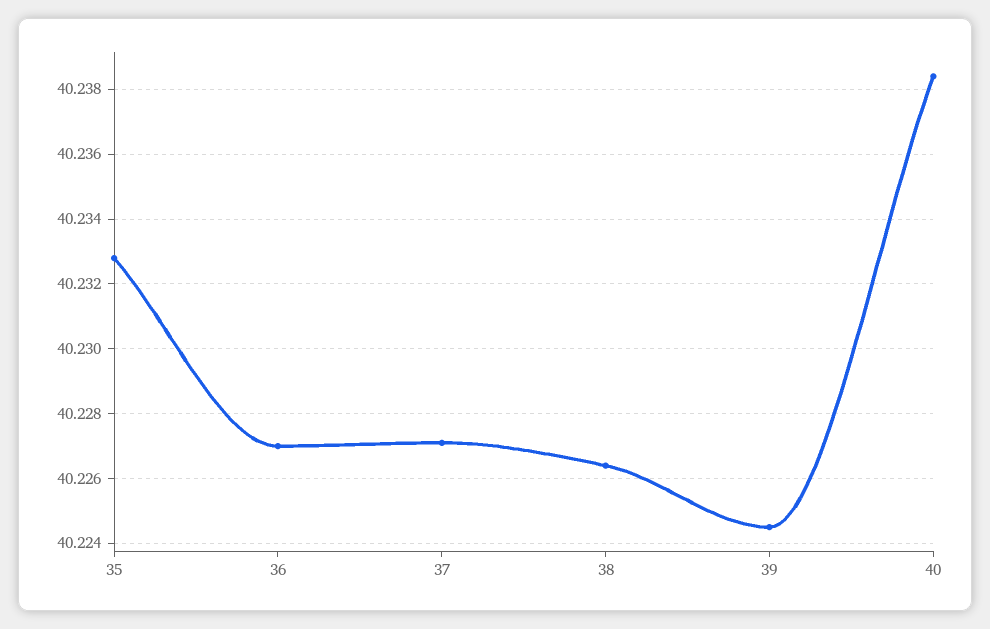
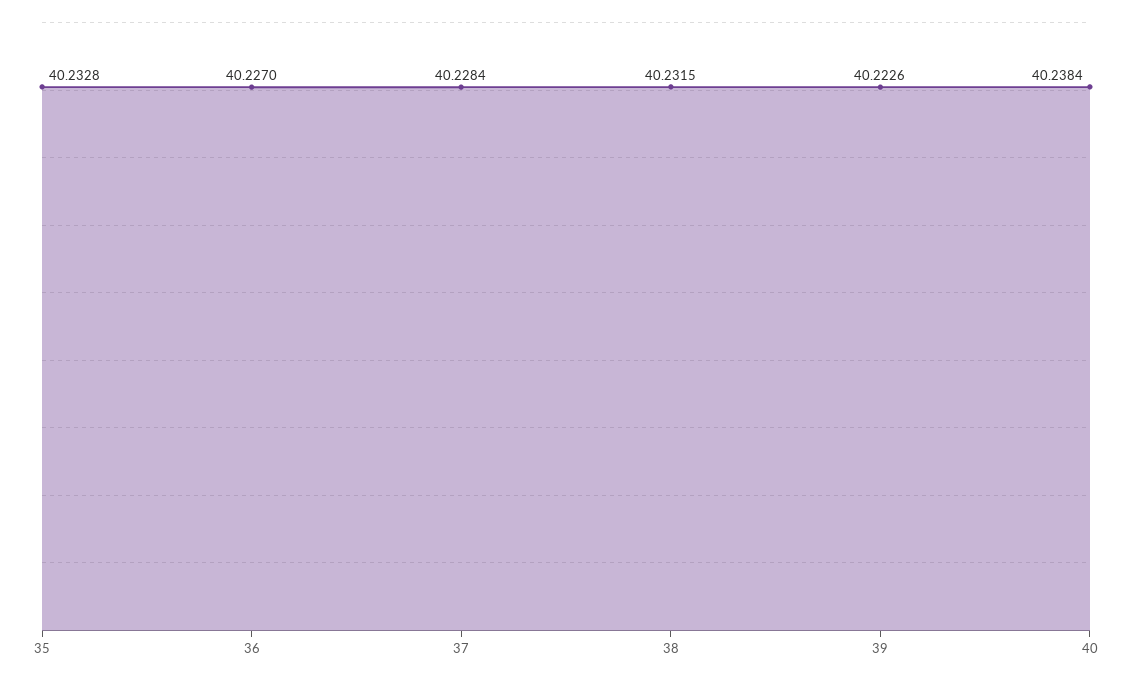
37: 40.227 -> 40.2284
38: 40.2265 -> 40.2315
39: 40.2245 -> 40.2226

